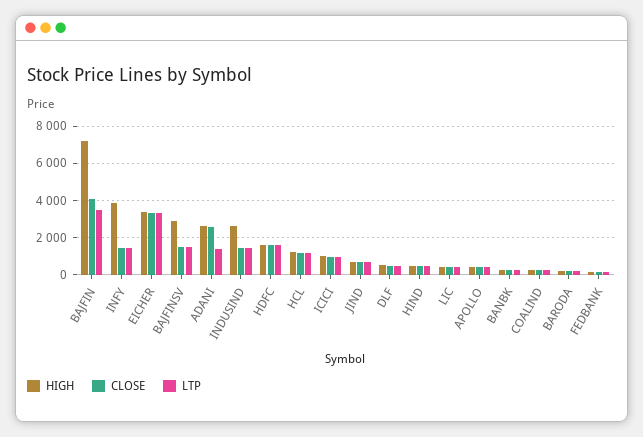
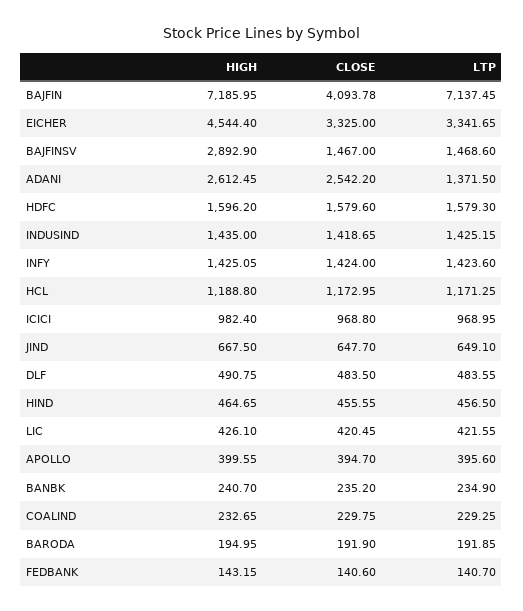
LTP, BAJFIN: 3500 -> 7137.45
HIGH, INFY: 4000 -> 1425.05
HIGH, EICHER: 3500 -> 4544.4
HIGH, INDUSIND: 2500 -> 1435

